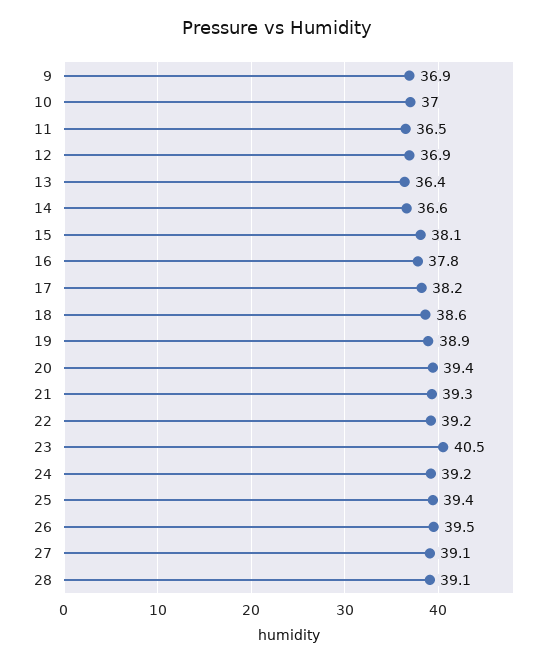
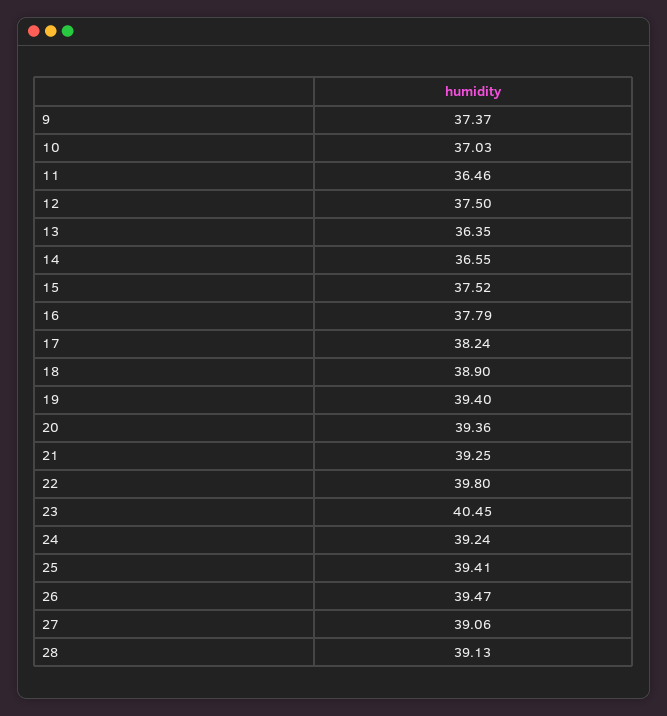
9: 36.9 -> 37.37
12: 36.9 -> 37.5
15: 38.1 -> 37.52
18: 38.6 -> 38.9
19: 38.9 -> 39.4
22: 39.2 -> 39.8

